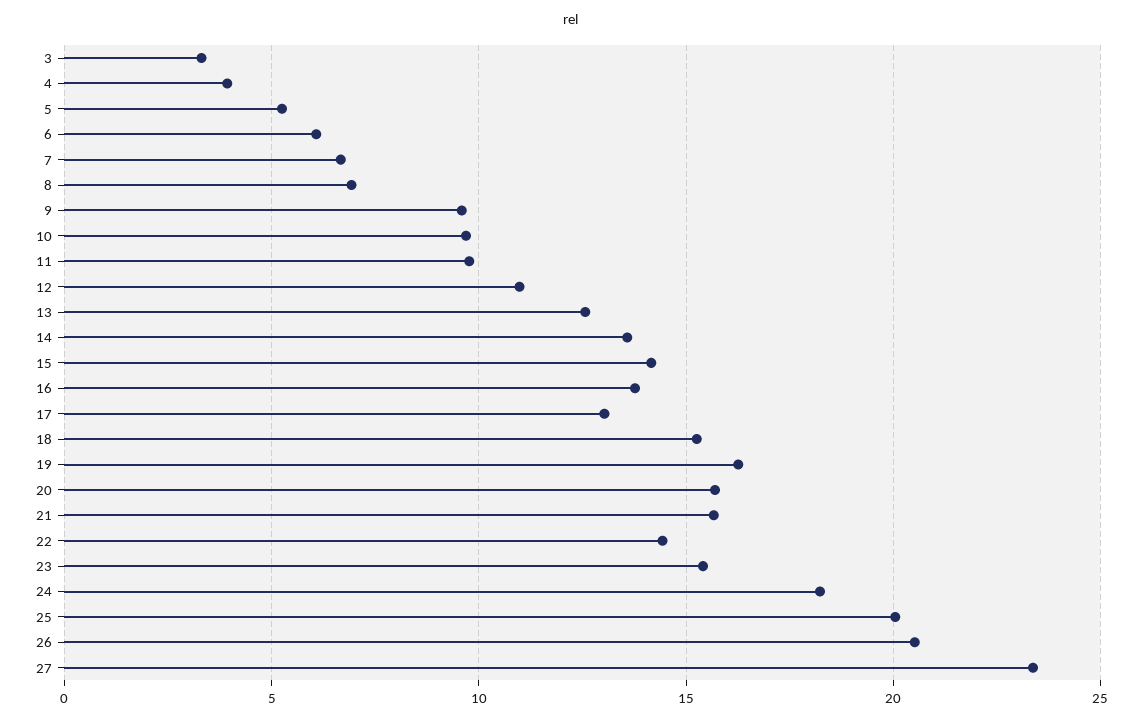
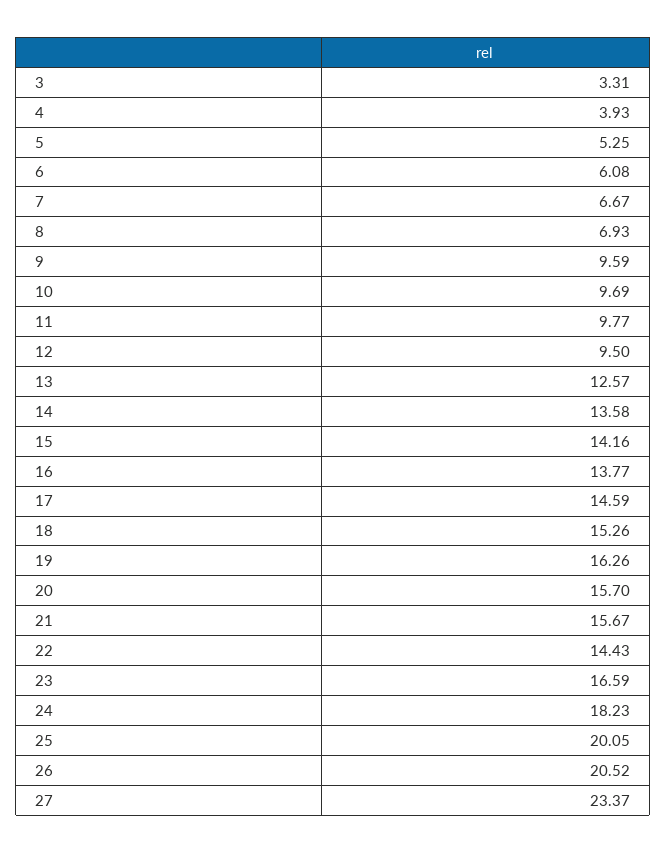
12: 11 -> 9.5
17: 13 -> 14.59
23: 15.5 -> 16.59

